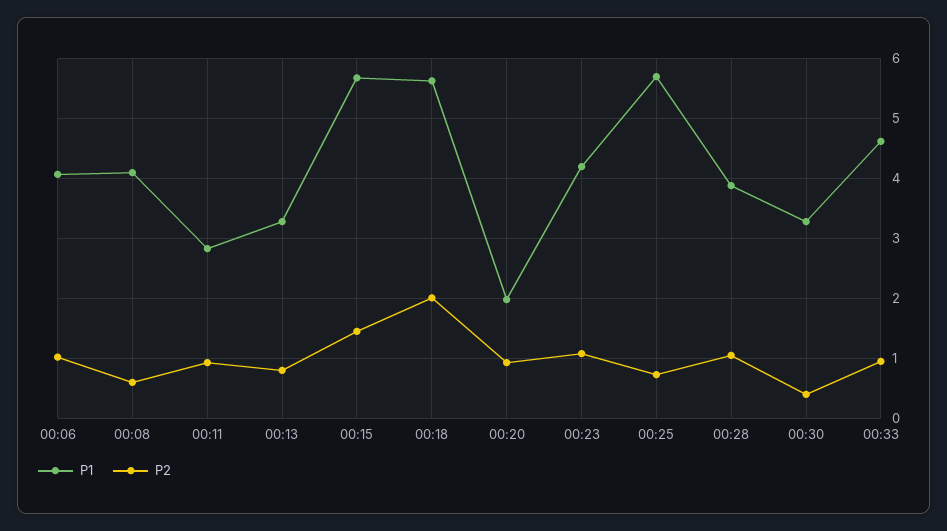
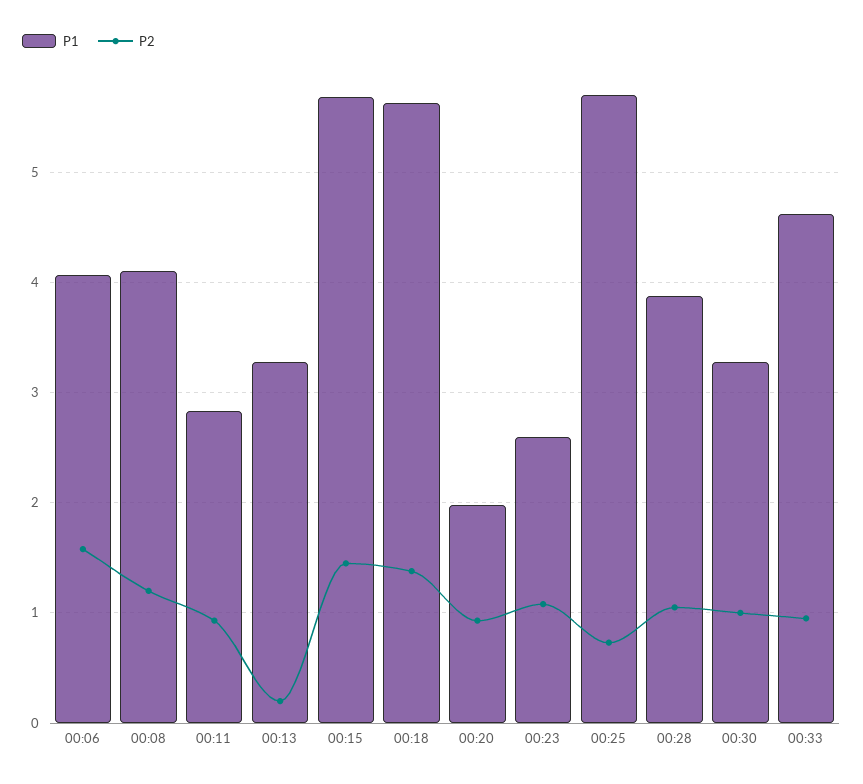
P2, 00:06: 1 -> 1.6
P2, 00:08: 0.6 -> 1.2
P2, 00:13: 0.8 -> 0.2
P2, 00:18: 2 -> 1.4
P1, 00:23: 4.2 -> 2.6
P2, 00:30: 0.4 -> 1

